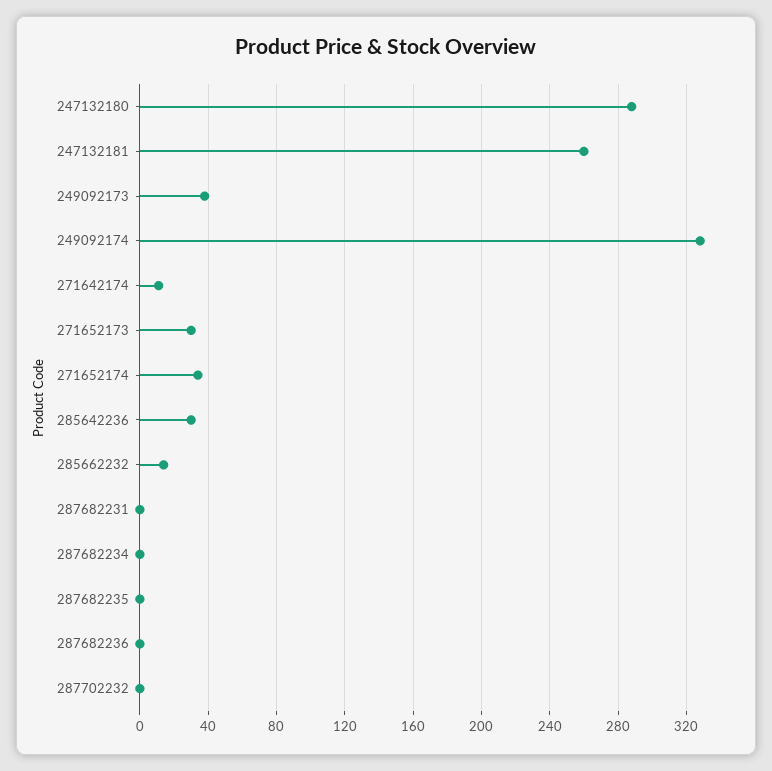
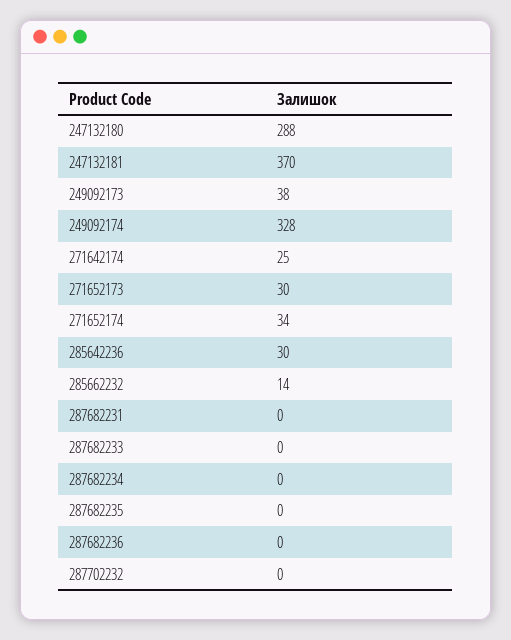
247132181: 260 -> 370
271642174: 10 -> 25
287682233: none -> 0

